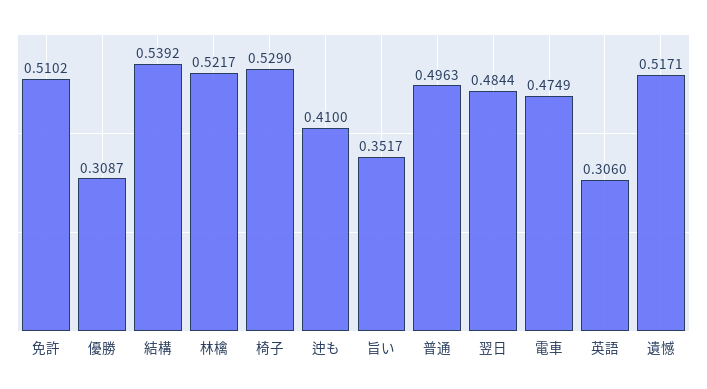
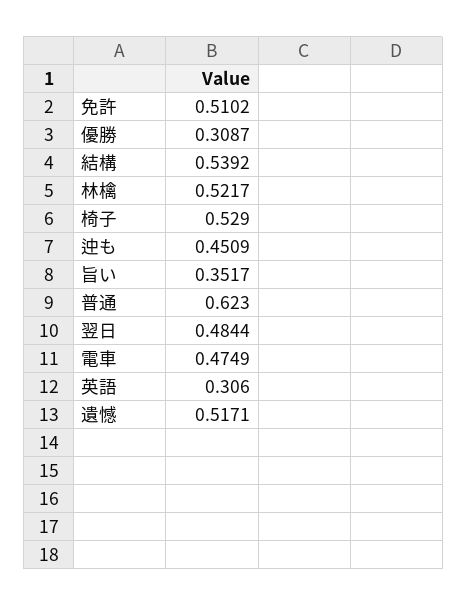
迚も: 0.41 -> 0.4509
普通: 0.4963 -> 0.623

